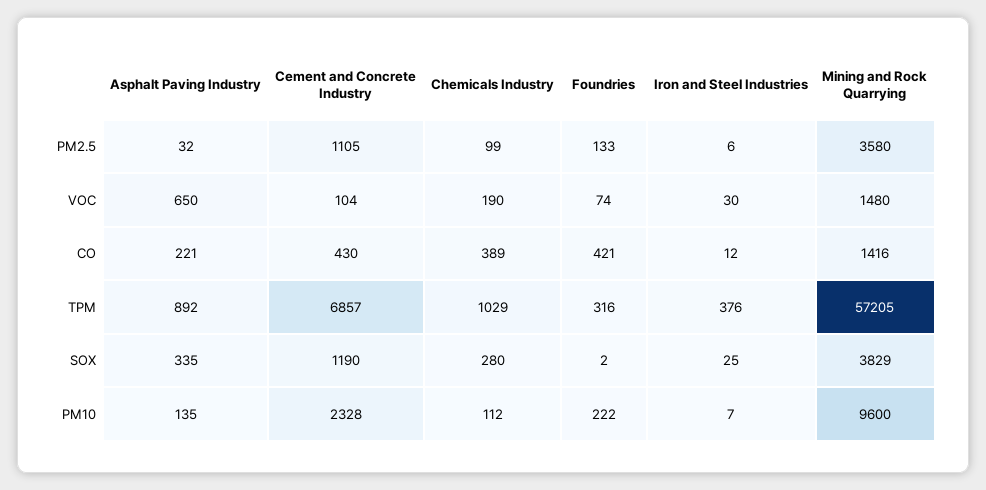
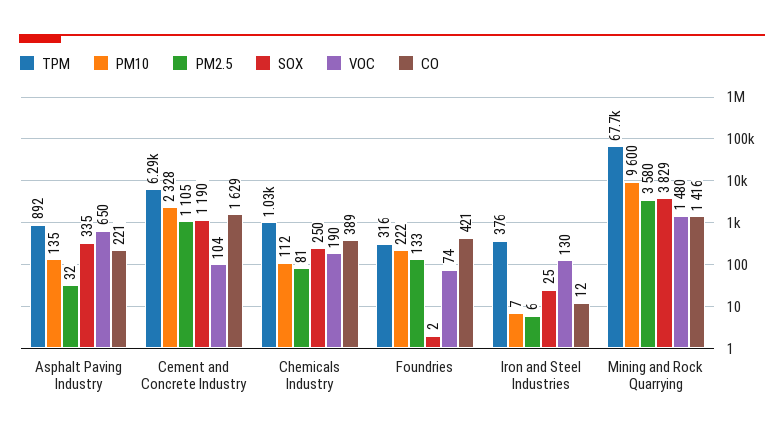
PM2.5, Chemicals Industry: 99 -> 81
VOC, Iron and Steel Industries: 30 -> 130
CO, Cement and Concrete Industry: 430 -> 1629
TPM, Cement and Concrete Industry: 6857 -> 6290
TPM, Mining and Rock Quarrying: 57205 -> 67700
SOX, Chemicals Industry: 280 -> 250

